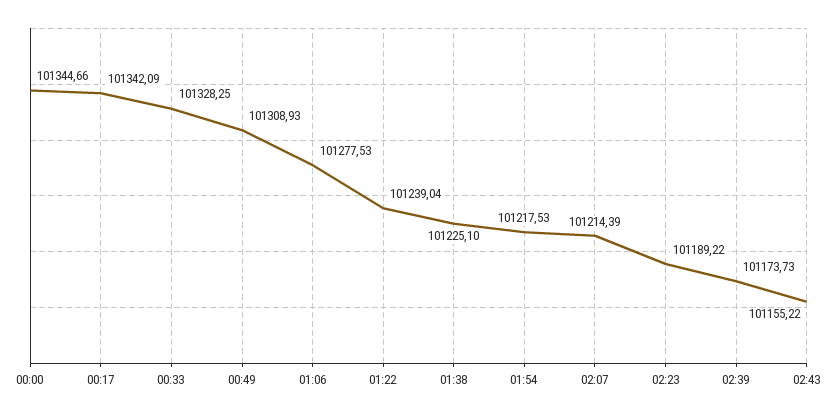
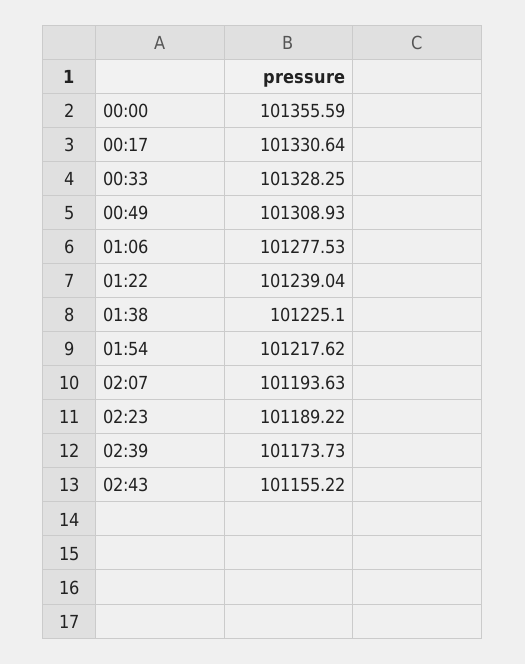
00:00: 101344.66 -> 101355.59
00:17: 101342.09 -> 101330.64
01:54: 101217.53 -> 101217.62
02:07: 101214.39 -> 101193.63

